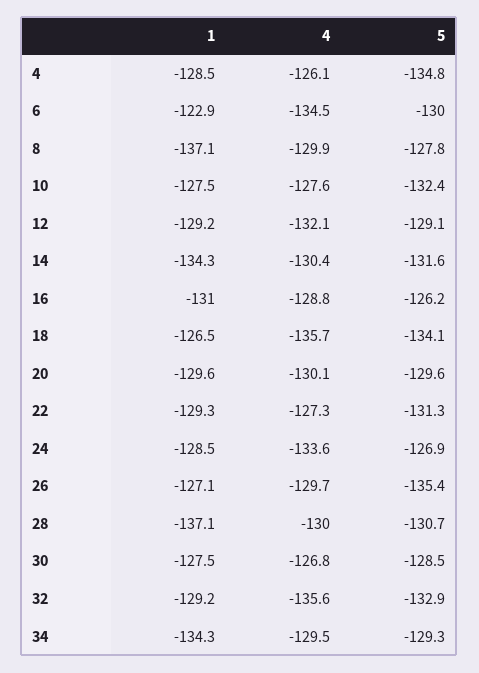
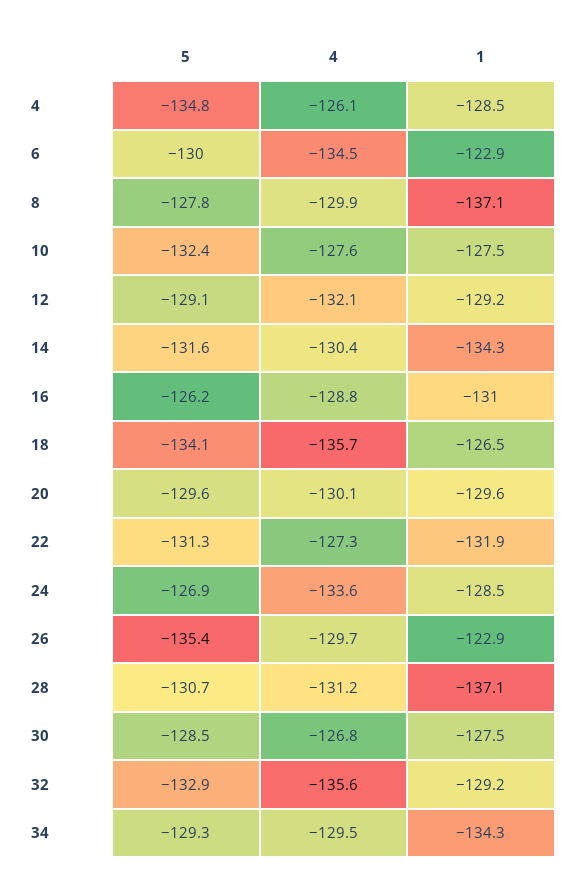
1, 22: -129.3 -> -131.9
1, 26: -127.1 -> -122.9
4, 28: -130 -> -131.2

